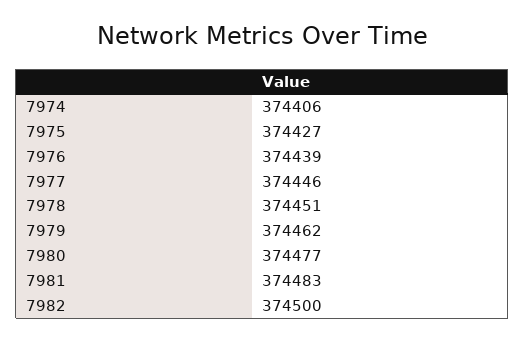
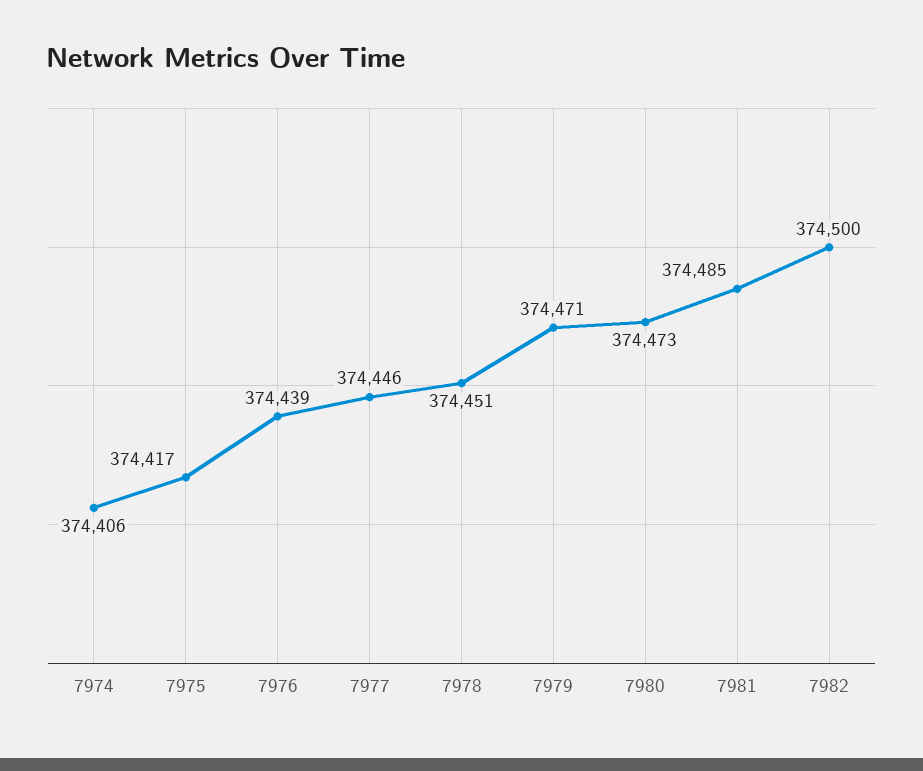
7975: 374427 -> 374417
7979: 374462 -> 374471
7980: 374477 -> 374473
7981: 374483 -> 374485

